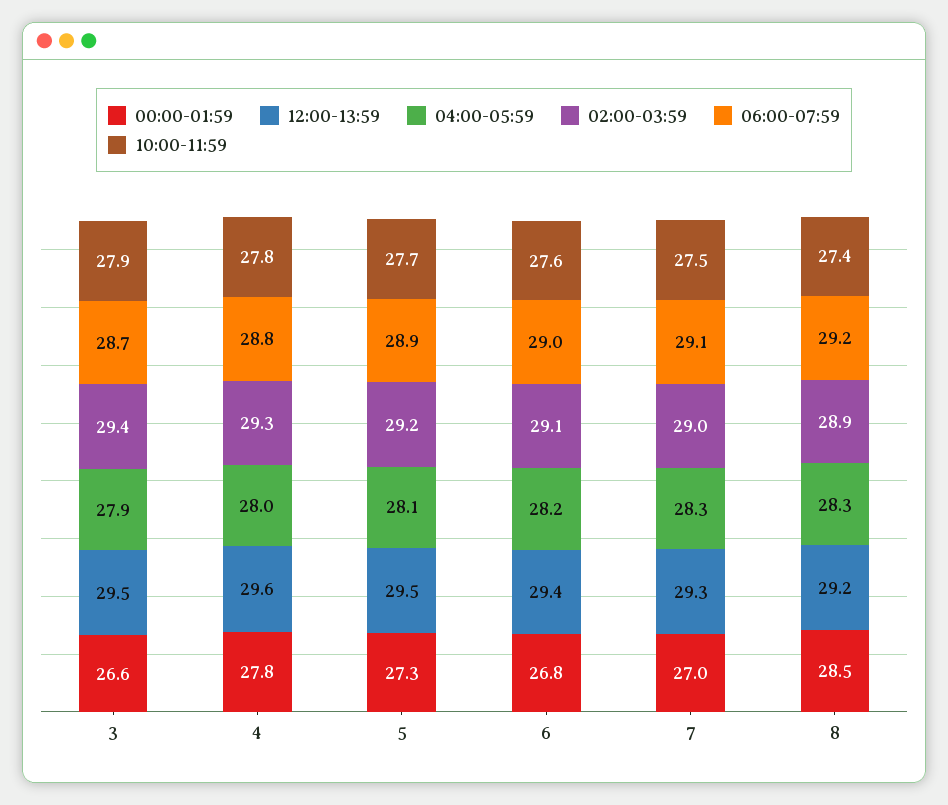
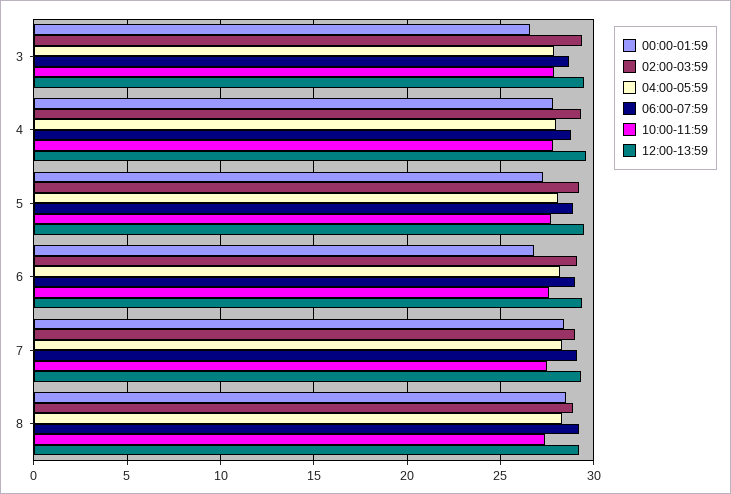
00:00-01:59, 7: 27 -> 28.5

